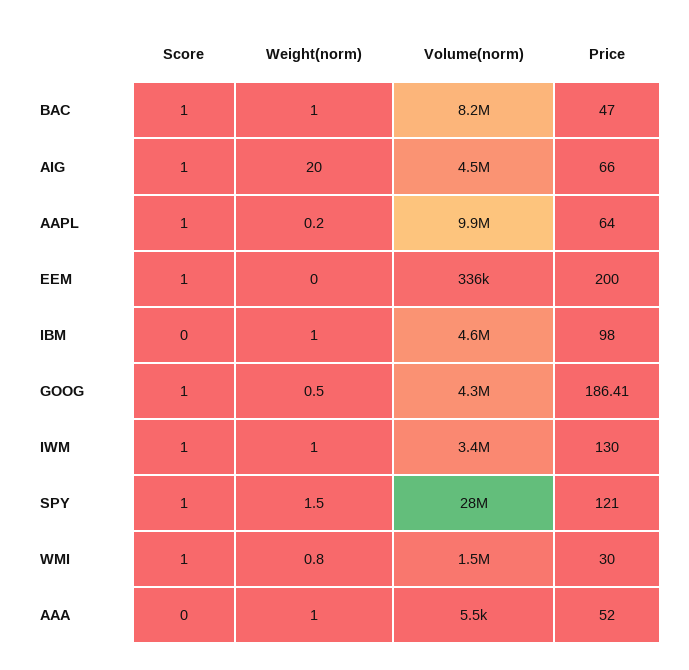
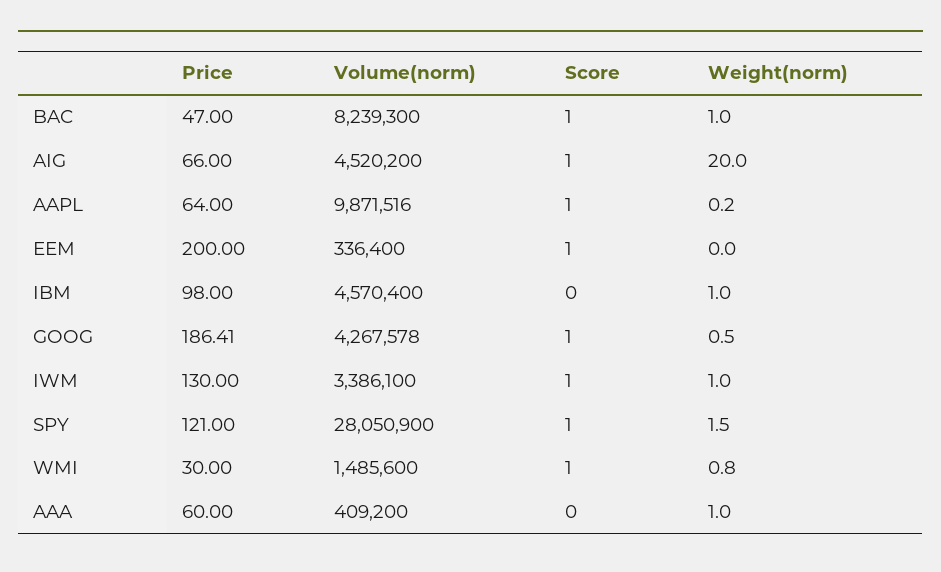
Volume(norm), AAA: 5500 -> 409200
Price, AAA: 52 -> 60

